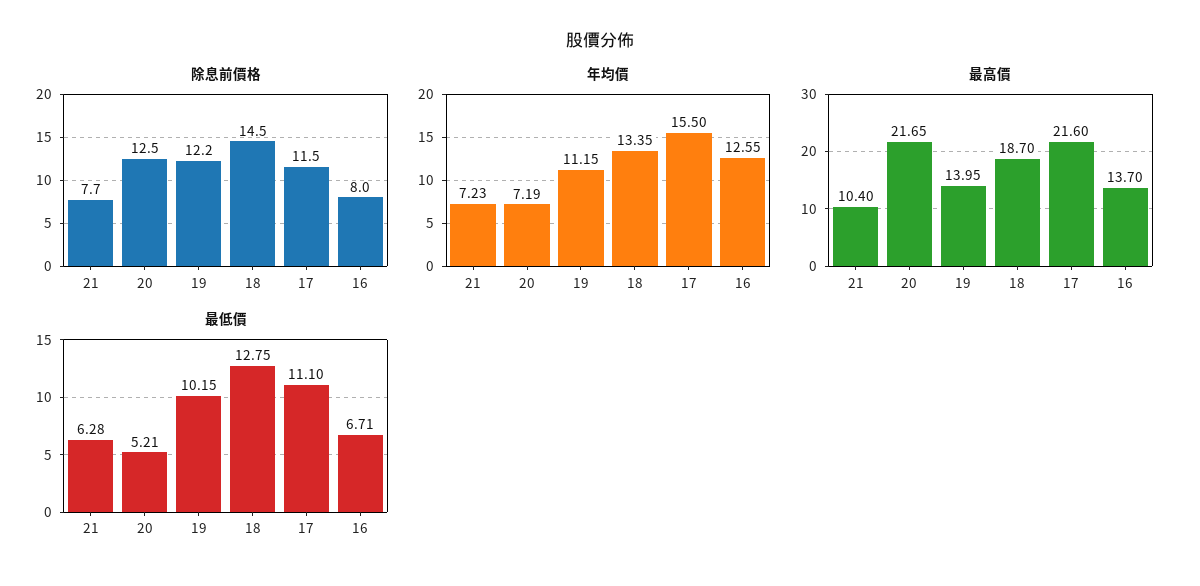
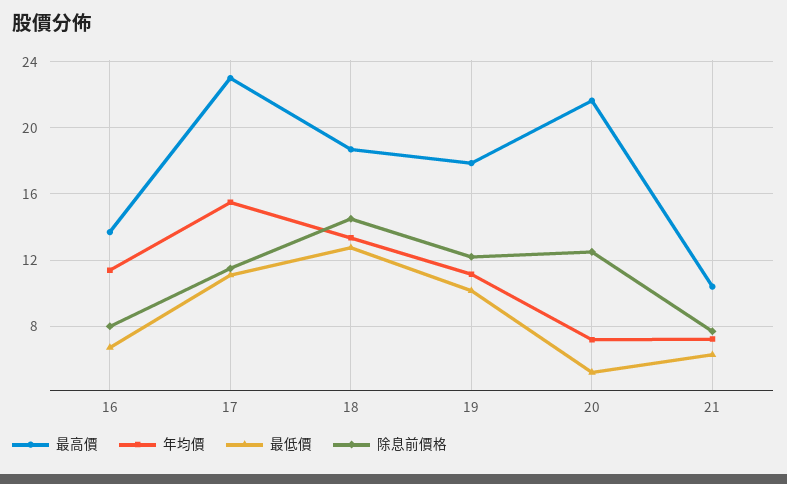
年均價, 16: 12.55 -> 11.5
最高價, 19: 13.95 -> 18
最高價, 17: 21.6 -> 23

